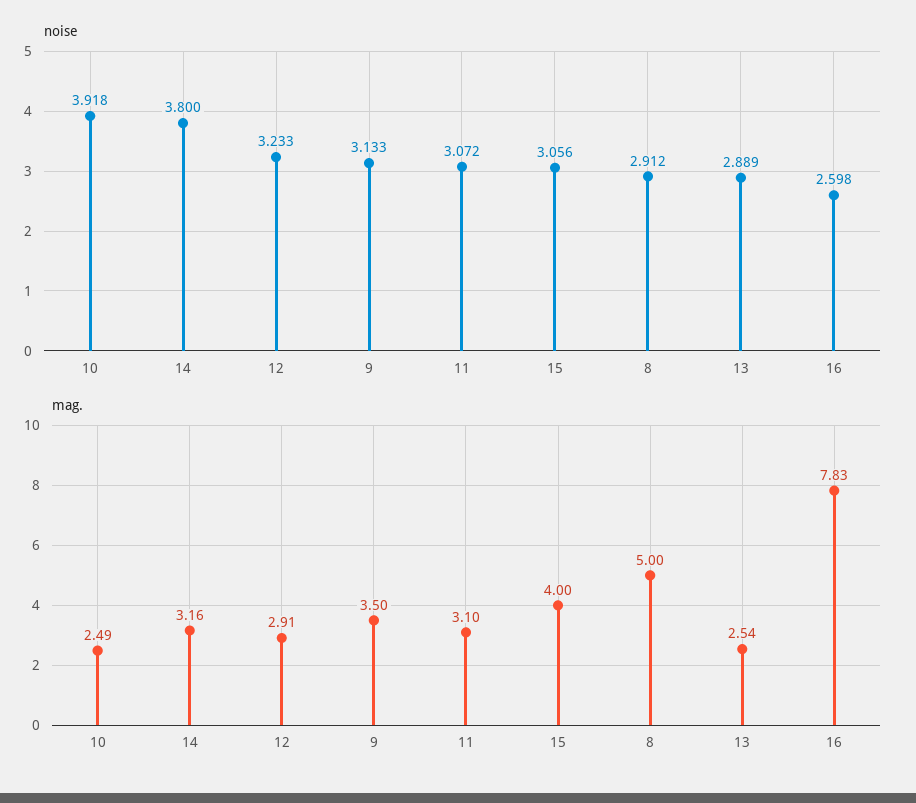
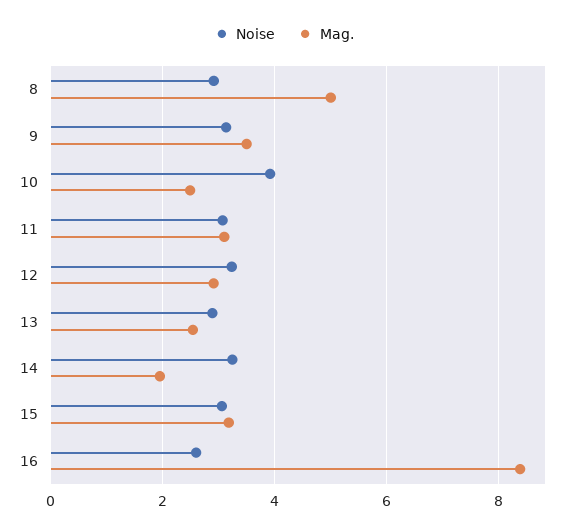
noise, 14: 3.8 -> 3.2
mag., 14: 3.16 -> 2
mag., 15: 4 -> 3.2
mag., 16: 7.83 -> 8.4

